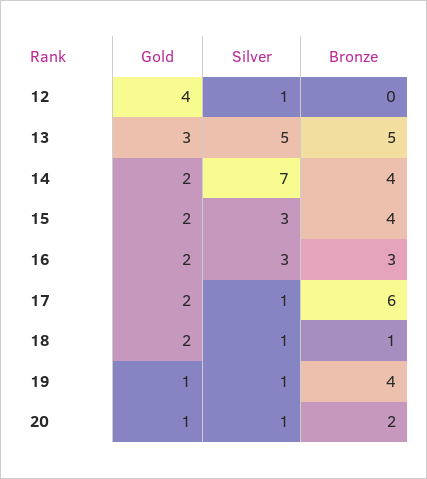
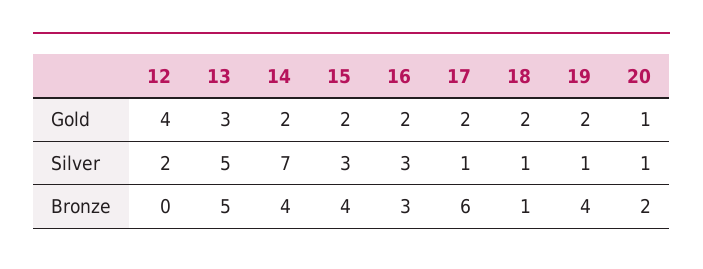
Silver, 12: 1 -> 2
Gold, 19: 1 -> 2

